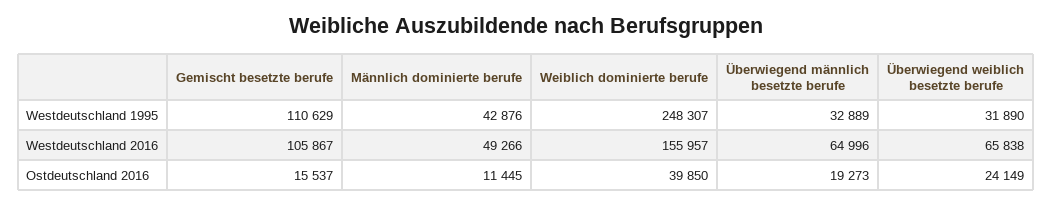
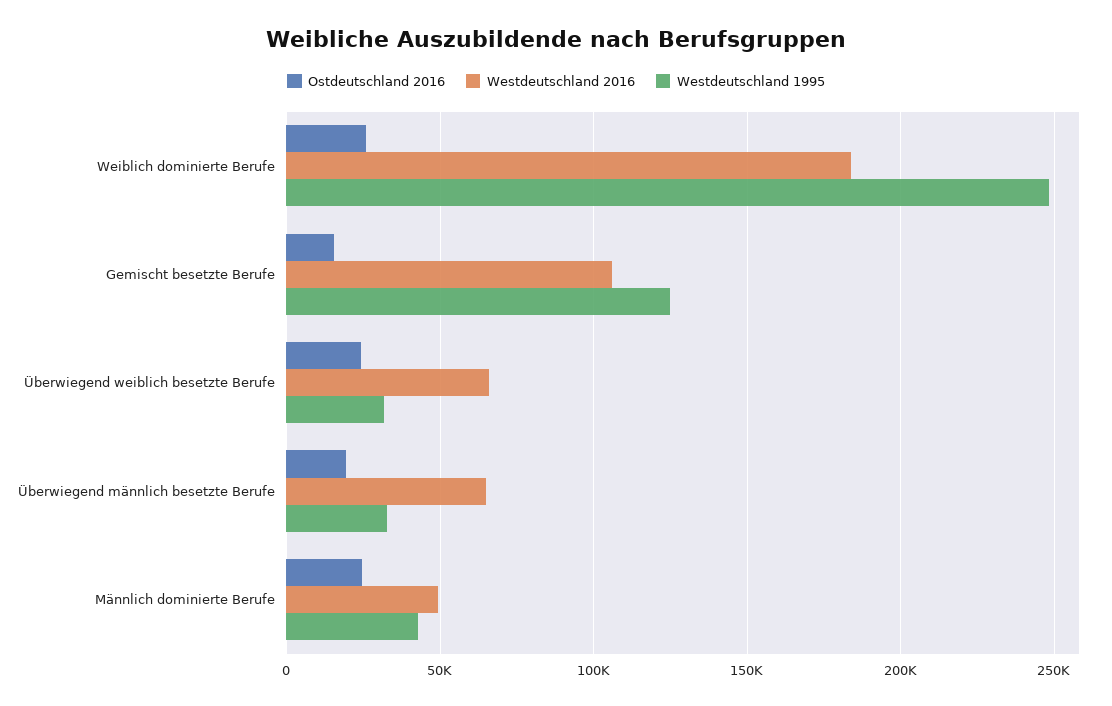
Westdeutschland 1995, Gemischt besetzte berufe: 110629 -> 125000
Westdeutschland 2016, Weiblich dominierte berufe: 155957 -> 185000
Ostdeutschland 2016, Männlich dominierte berufe: 11445 -> 25000
Ostdeutschland 2016, Weiblich dominierte berufe: 39850 -> 25000

